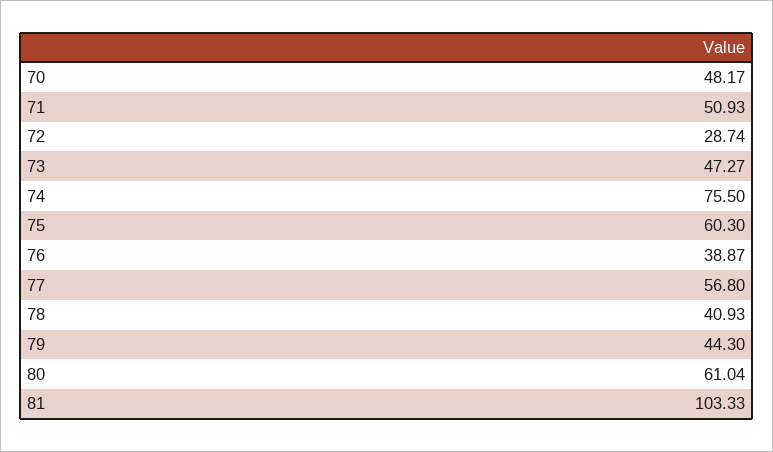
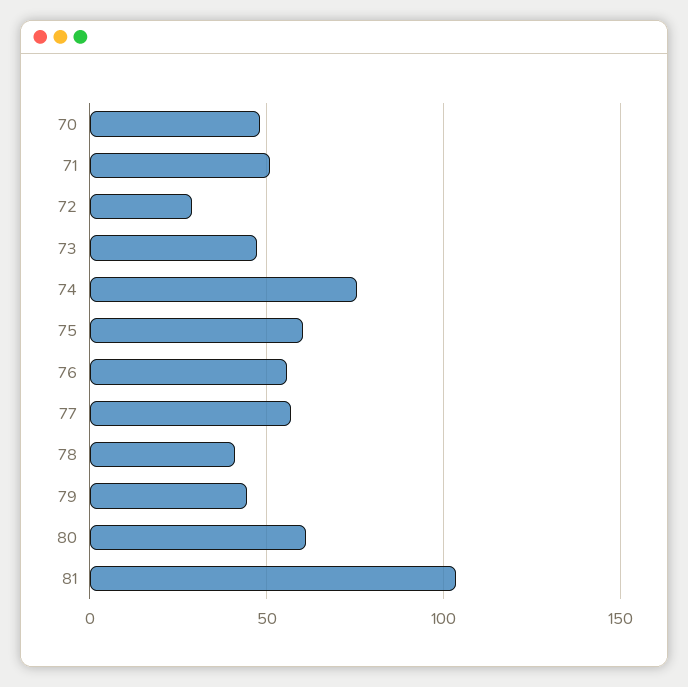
76: 38.87 -> 55

